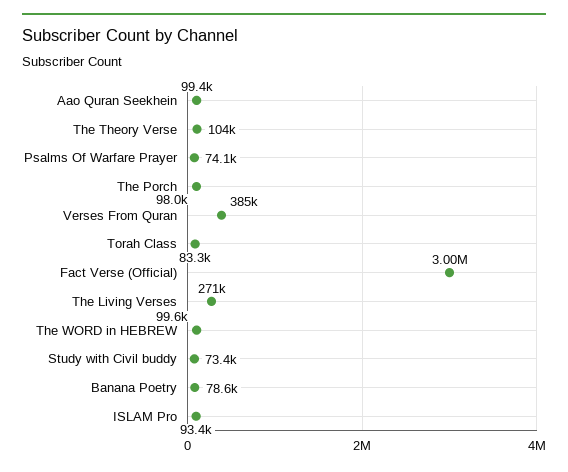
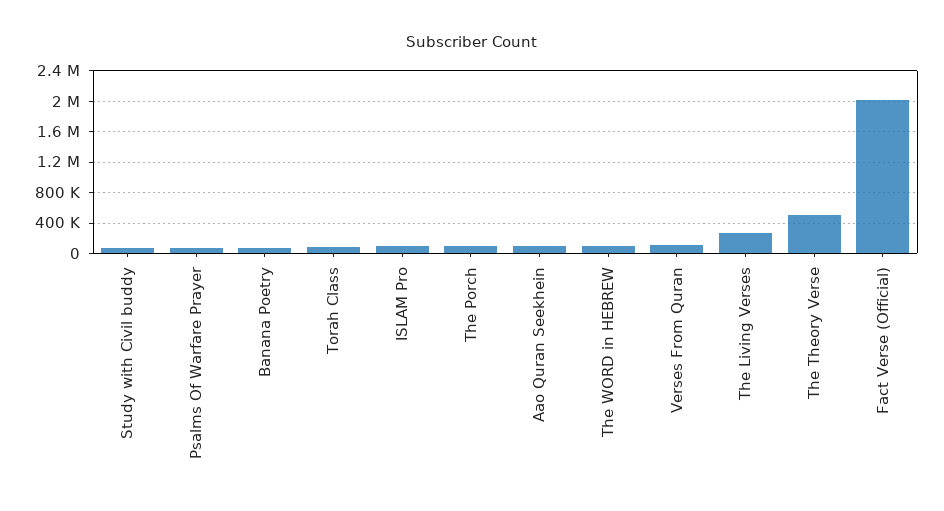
The Theory Verse: 104000 -> 500000
Verses From Quran: 385000 -> 100000
Fact Verse (Official): 3000000 -> 2000000

